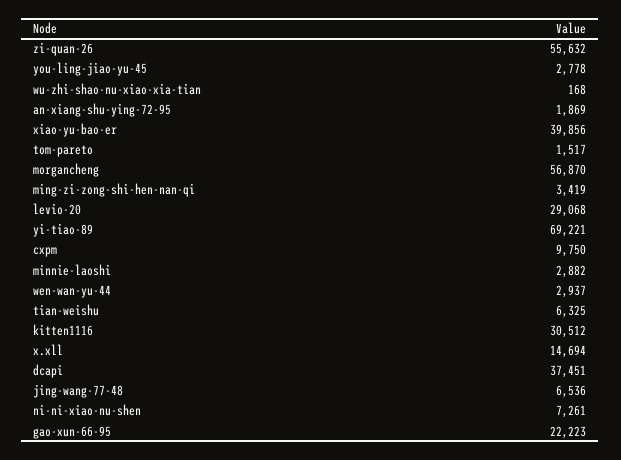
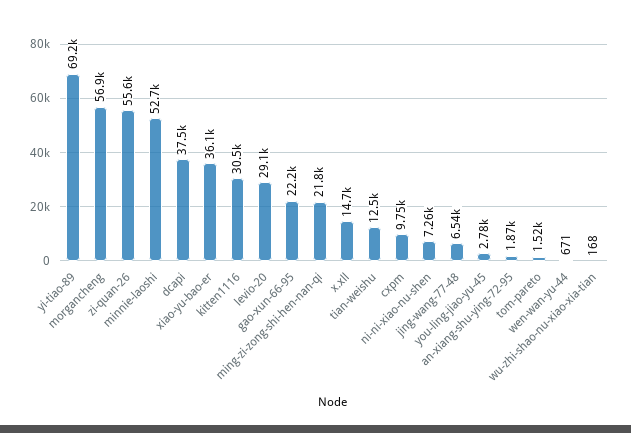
xiao-yu-bao-er: 39856 -> 36100
ming-zi-zong-shi-hen-nan-qi: 3419 -> 21800
minnie-laoshi: 2882 -> 52700
wen-wan-yu-44: 2937 -> 671
tian-weishu: 6325 -> 12500

